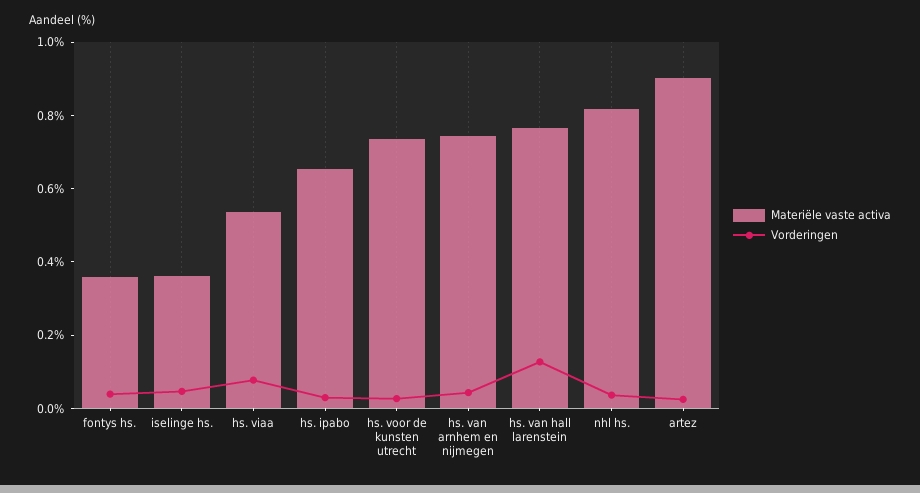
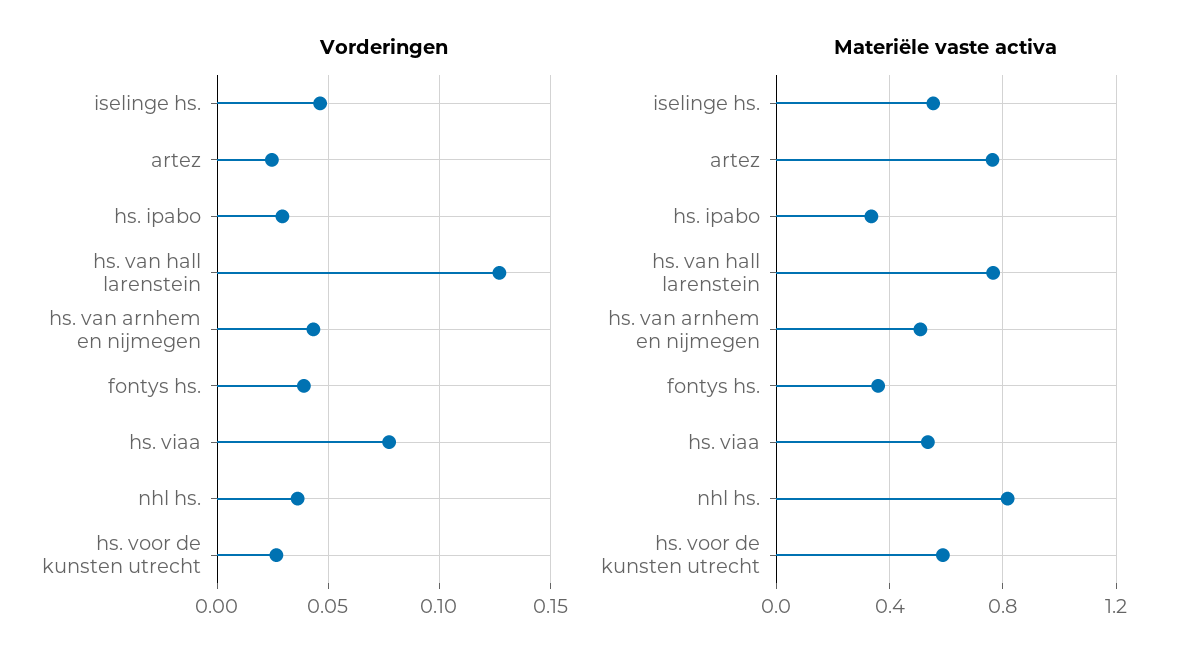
Materiële vaste activa, iselinge hs.: 0.35 -> 0.55
Materiële vaste activa, hs. ipabo: 0.65 -> 0.35
Materiële vaste activa, hs. voor de kunsten utrecht: 0.75 -> 0.6
Materiële vaste activa, hs. van arnhem en nijmegen: 0.75 -> 0.5
Materiële vaste activa, artez: 0.9 -> 0.75

